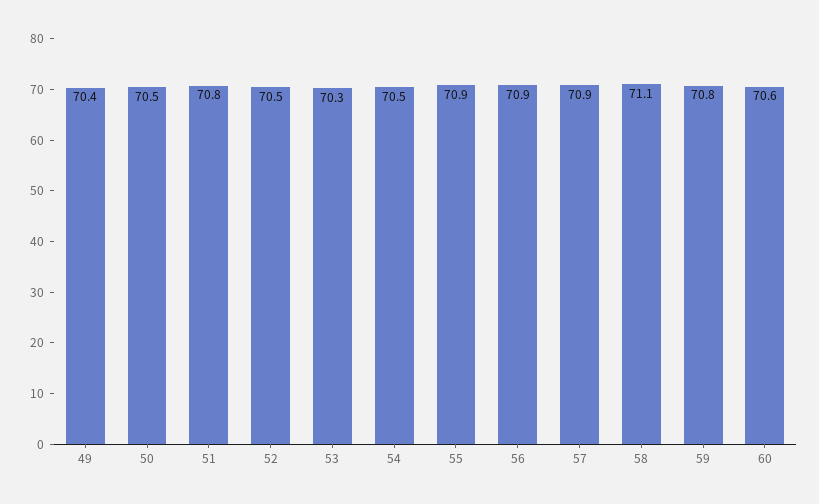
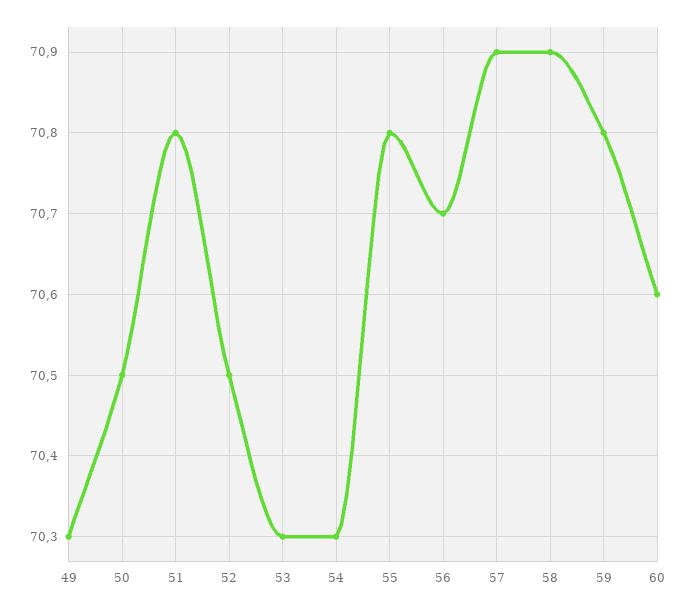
49: 70.4 -> 70.3
54: 70.5 -> 70.3
55: 70.9 -> 70.8
56: 70.9 -> 70.7
58: 71.1 -> 70.9

